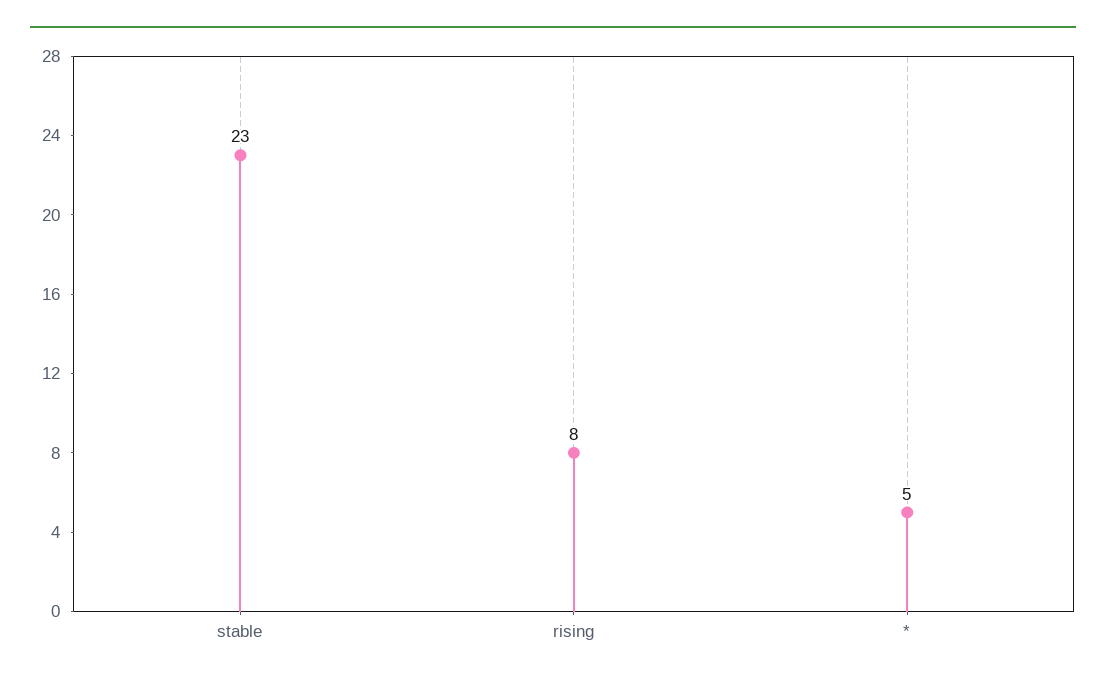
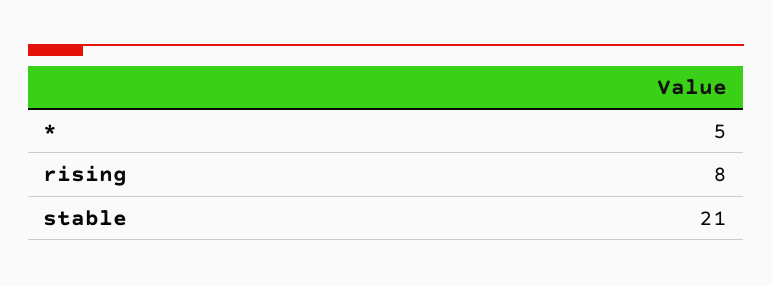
stable: 23 -> 21

